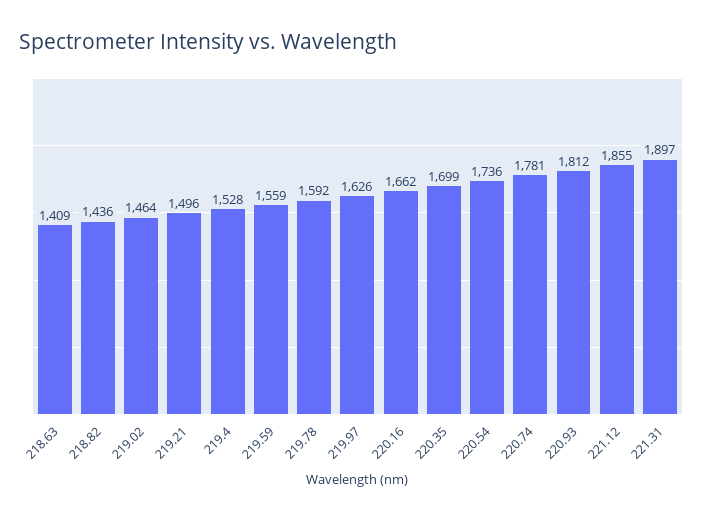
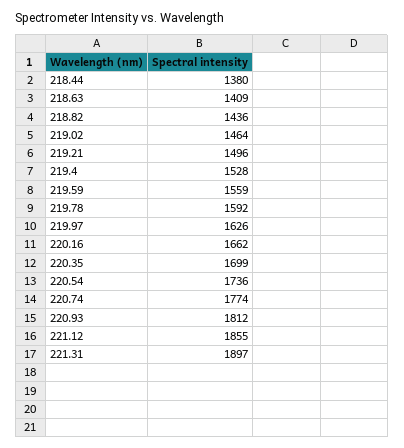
220.74: 1781 -> 1774
218.44: none -> 1380

